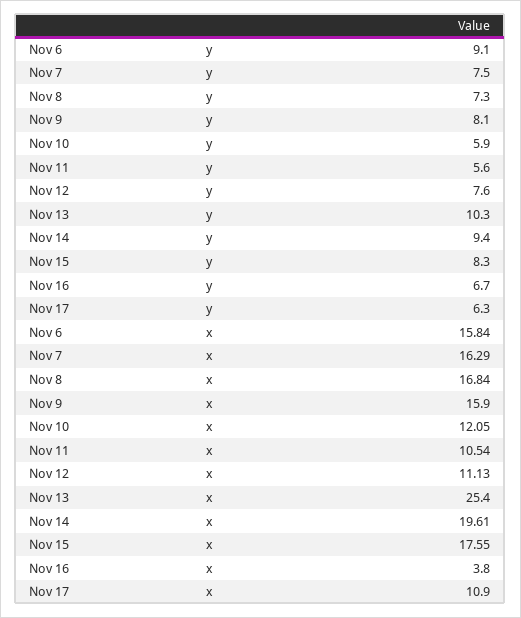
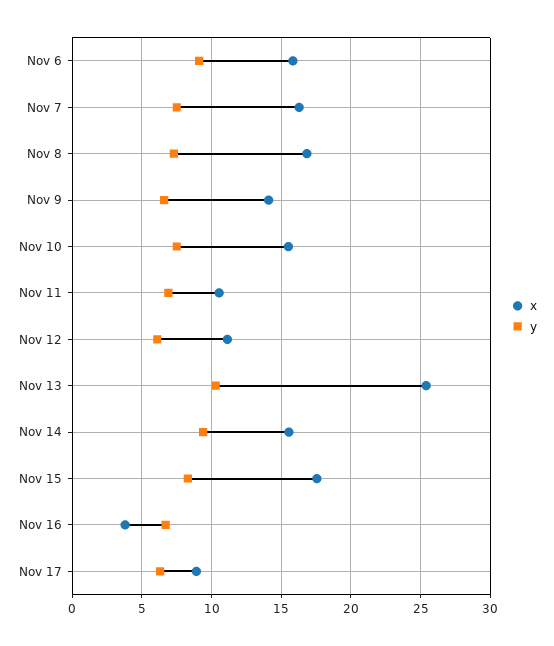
y, Nov 9: 8.1 -> 6.5
y, Nov 10: 5.9 -> 7.5
y, Nov 11: 5.6 -> 7
y, Nov 12: 7.6 -> 6
x, Nov 9: 15.9 -> 14
x, Nov 10: 12.05 -> 15.5
x, Nov 14: 19.61 -> 15.5
x, Nov 17: 10.9 -> 9

